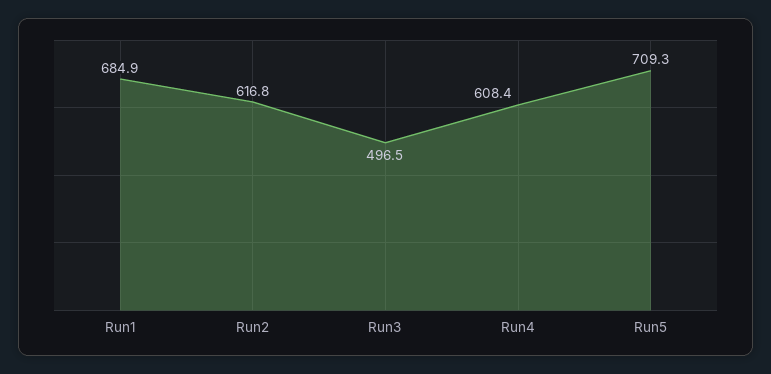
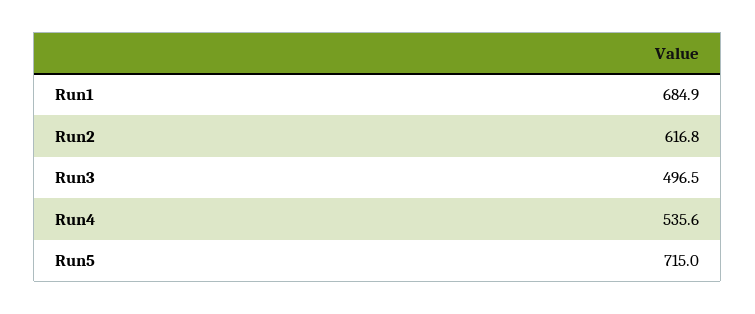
Run4: 608.4 -> 535.6
Run5: 709.3 -> 715

